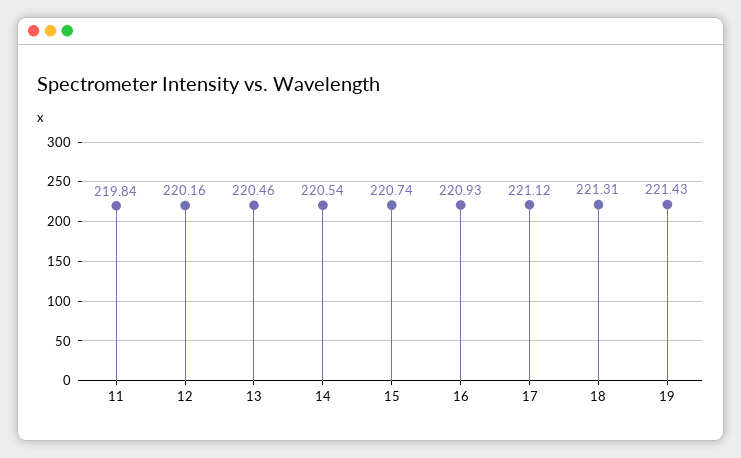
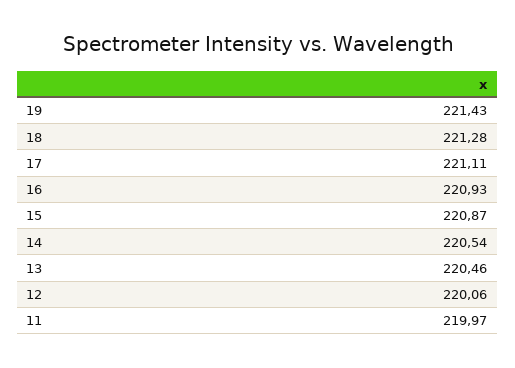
11: 219.84 -> 219.97
12: 220.16 -> 220.06
15: 220.74 -> 220.87
17: 221.12 -> 221.11
18: 221.31 -> 221.28

